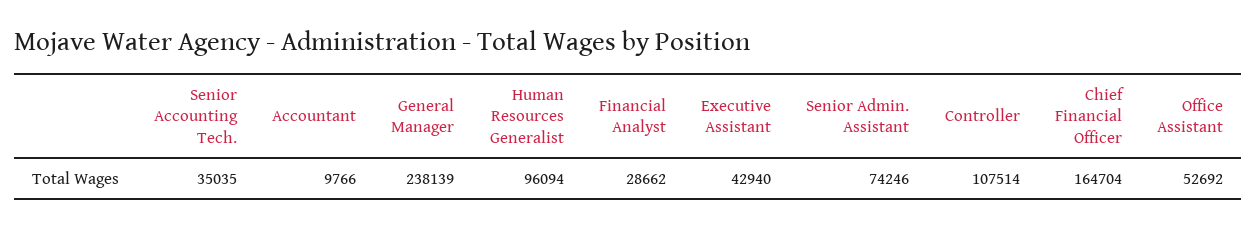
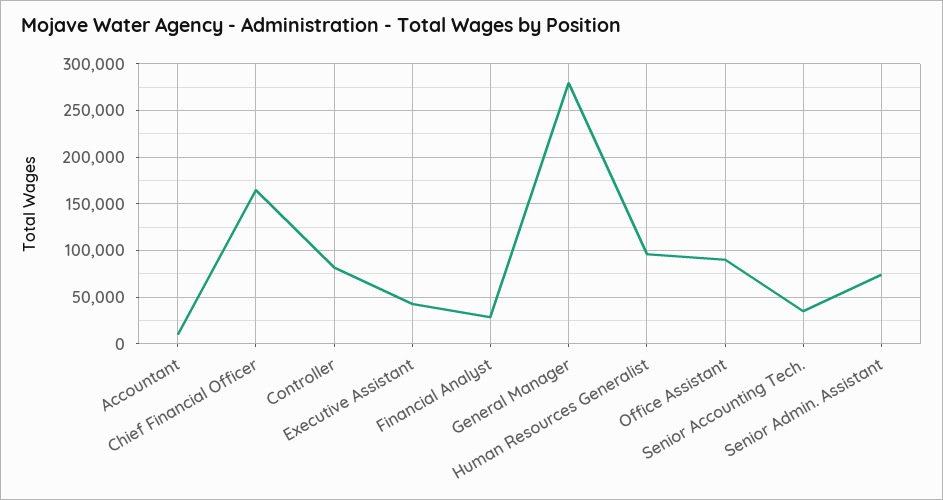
General Manager: 238139 -> 280000
Controller: 107514 -> 80000
Office Assistant: 52692 -> 90000

